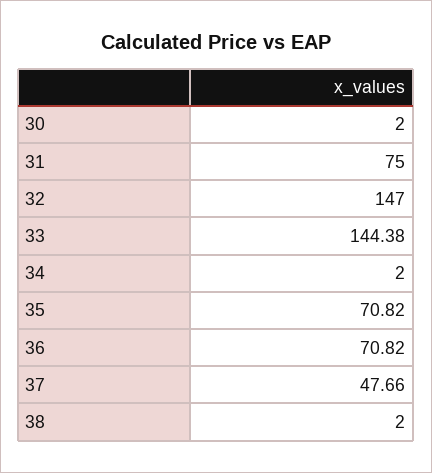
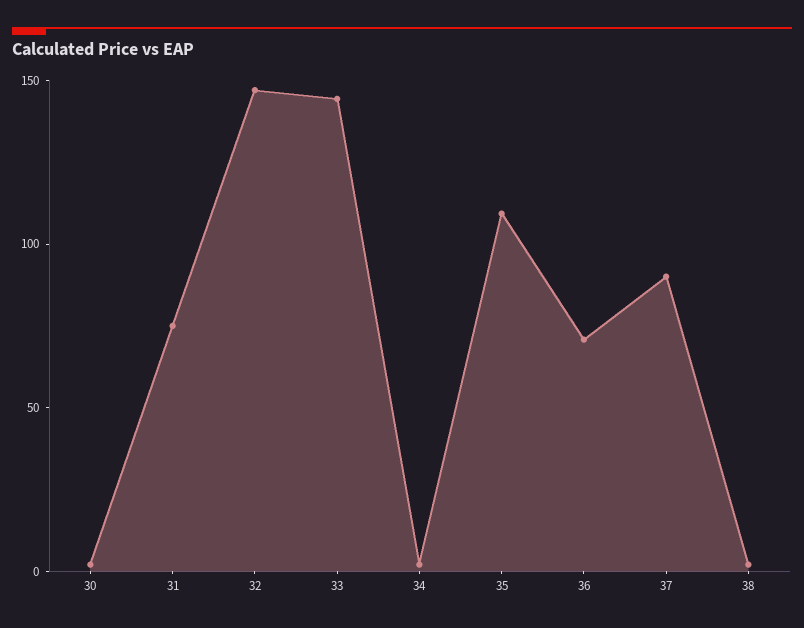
35: 70.82 -> 110
37: 47.66 -> 90

